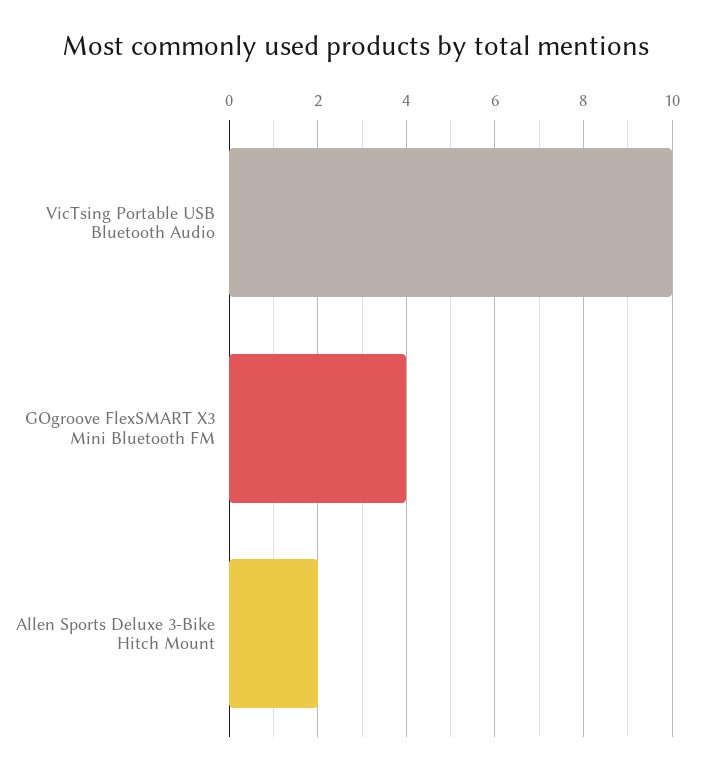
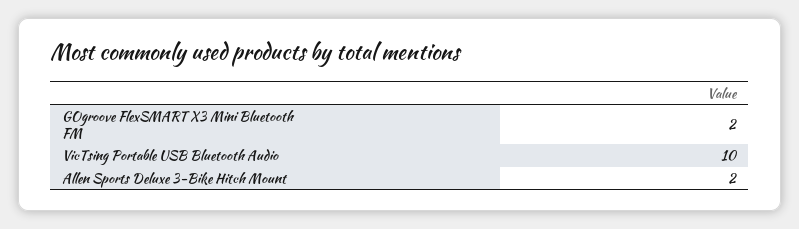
GOgroove FlexSMART X3 Mini Bluetooth FM: 4 -> 2

